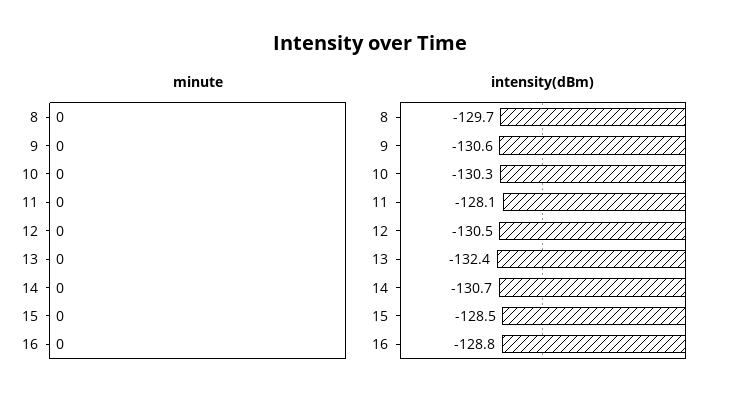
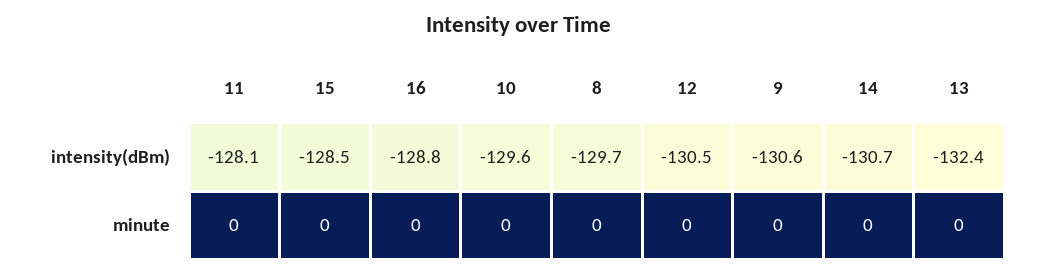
intensity(dBm), 10: -130.3 -> -129.6

